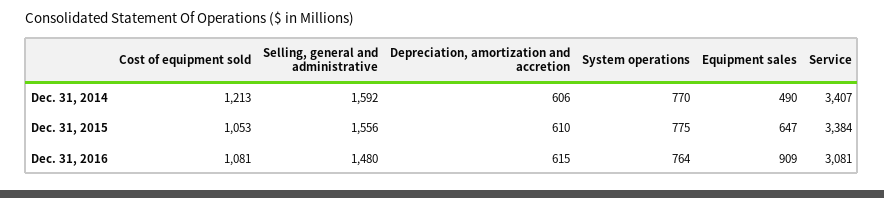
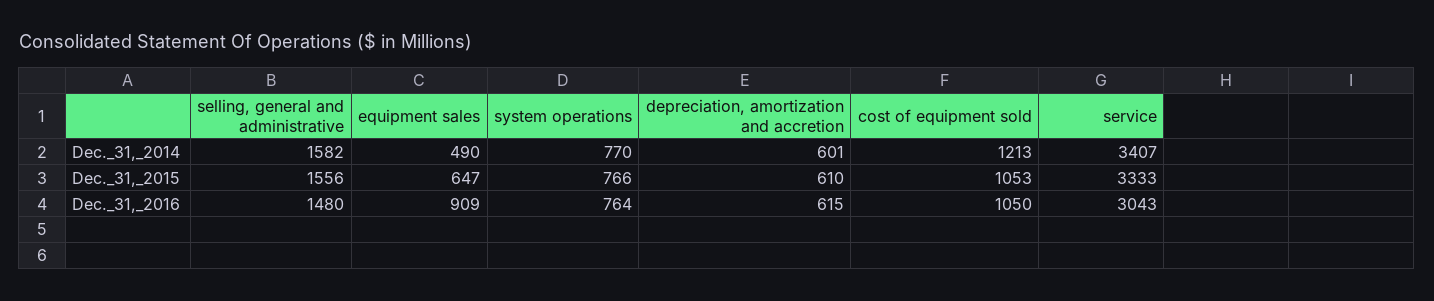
Selling, general and administrative, Dec. 31, 2014: 1592 -> 1582
Depreciation, amortization and accretion, Dec. 31, 2014: 606 -> 601
System operations, Dec. 31, 2015: 775 -> 766
Service, Dec. 31, 2015: 3384 -> 3333
Cost of equipment sold, Dec. 31, 2016: 1081 -> 1050
Service, Dec. 31, 2016: 3081 -> 3043

